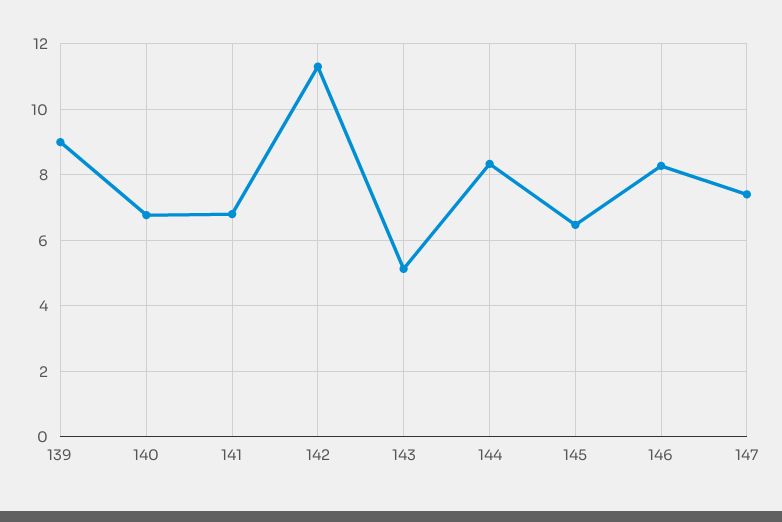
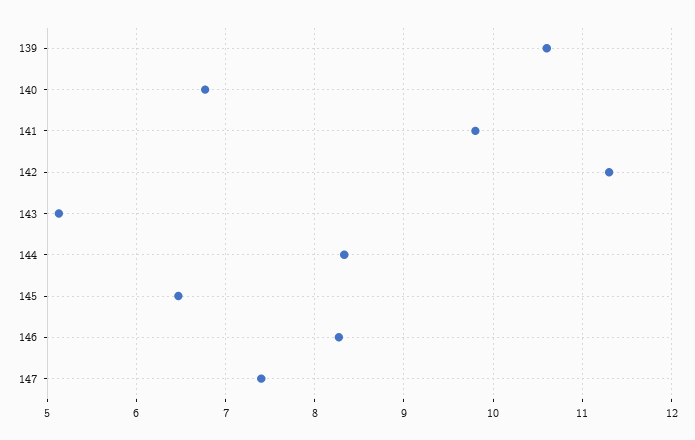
139: 9 -> 10.6
141: 6.8 -> 9.8

